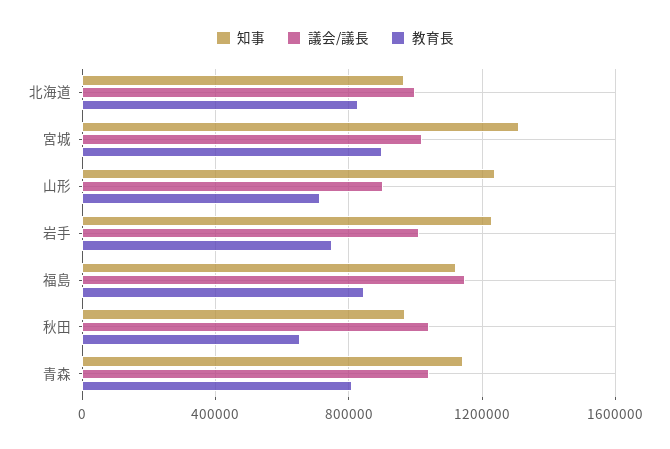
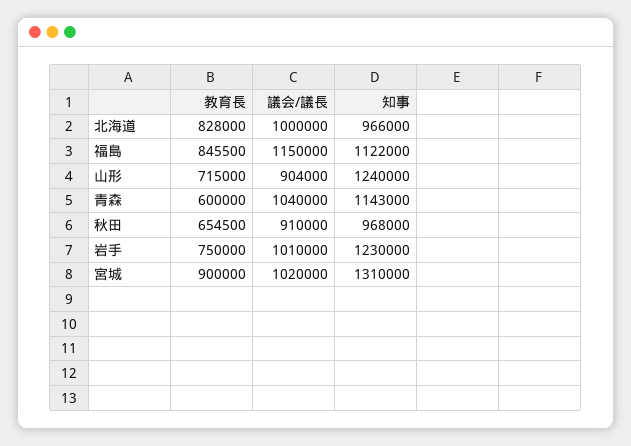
議会/議長, 秋田: 1050000 -> 910000
教育長, 青森: 800000 -> 600000

